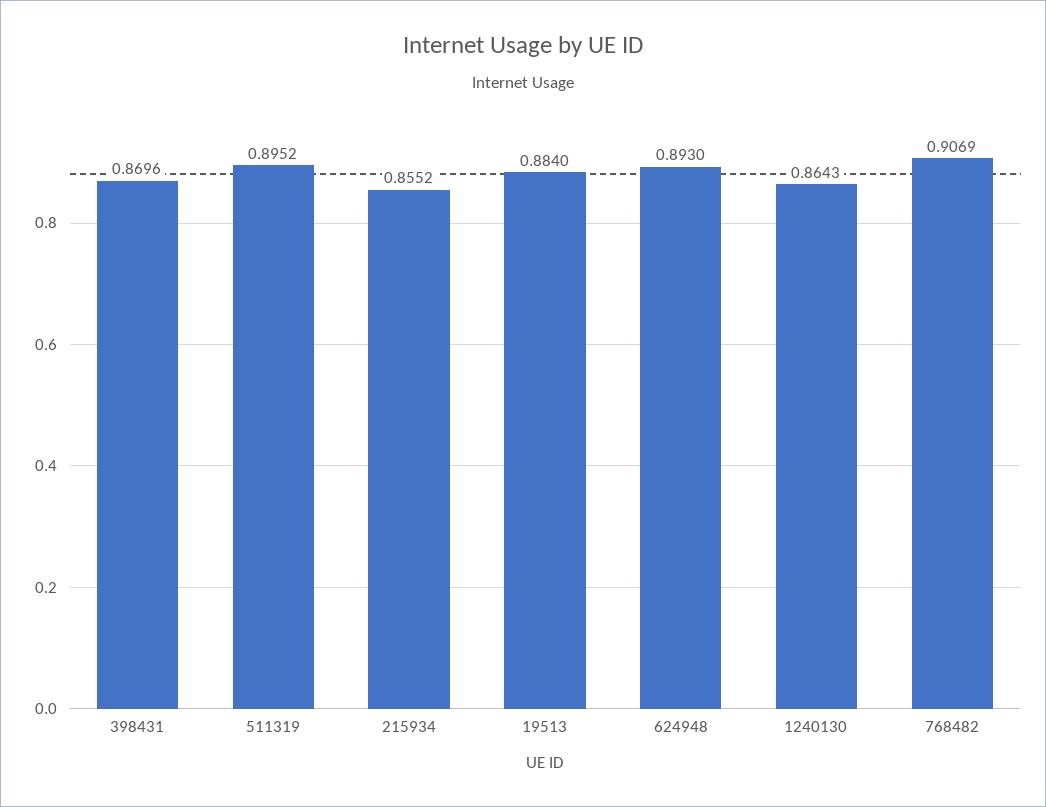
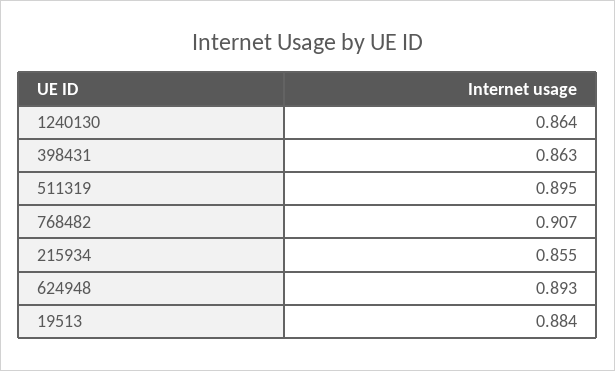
398431: 0.8696 -> 0.863

